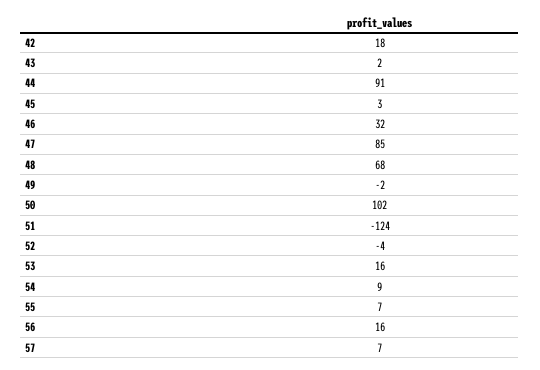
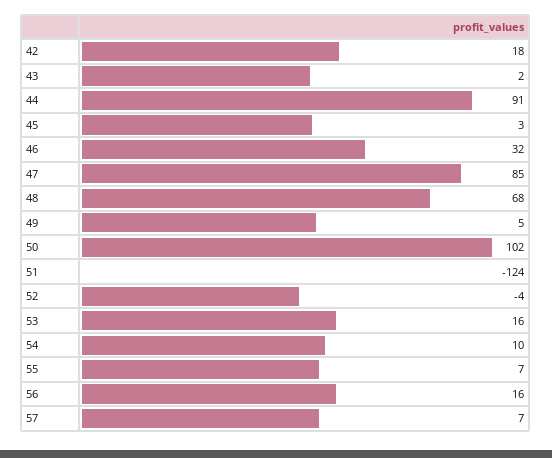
49: -2 -> 5
54: 9 -> 10

